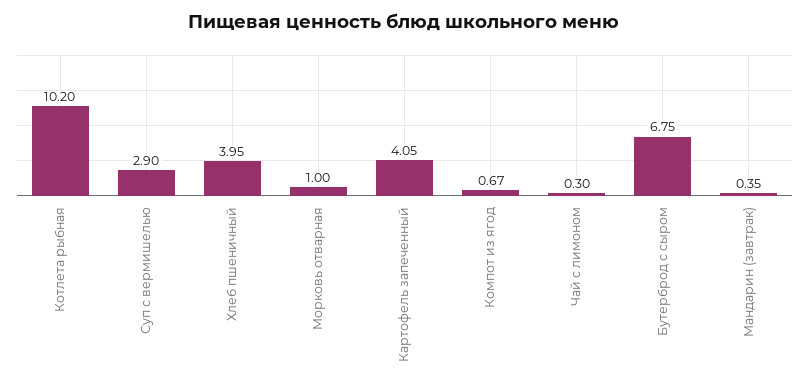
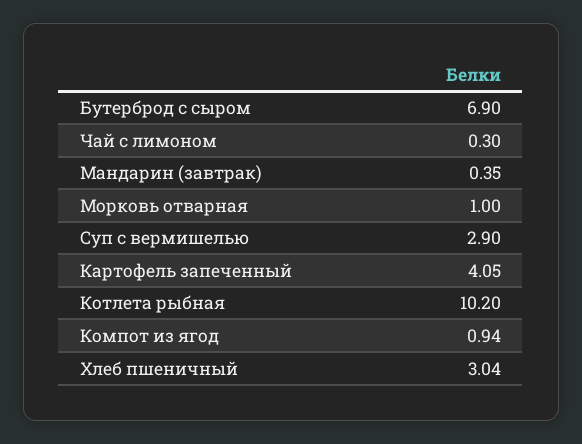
Хлеб пшеничный: 3.95 -> 3.04
Компот из ягод: 0.67 -> 0.94
Бутерброд с сыром: 6.75 -> 6.9

